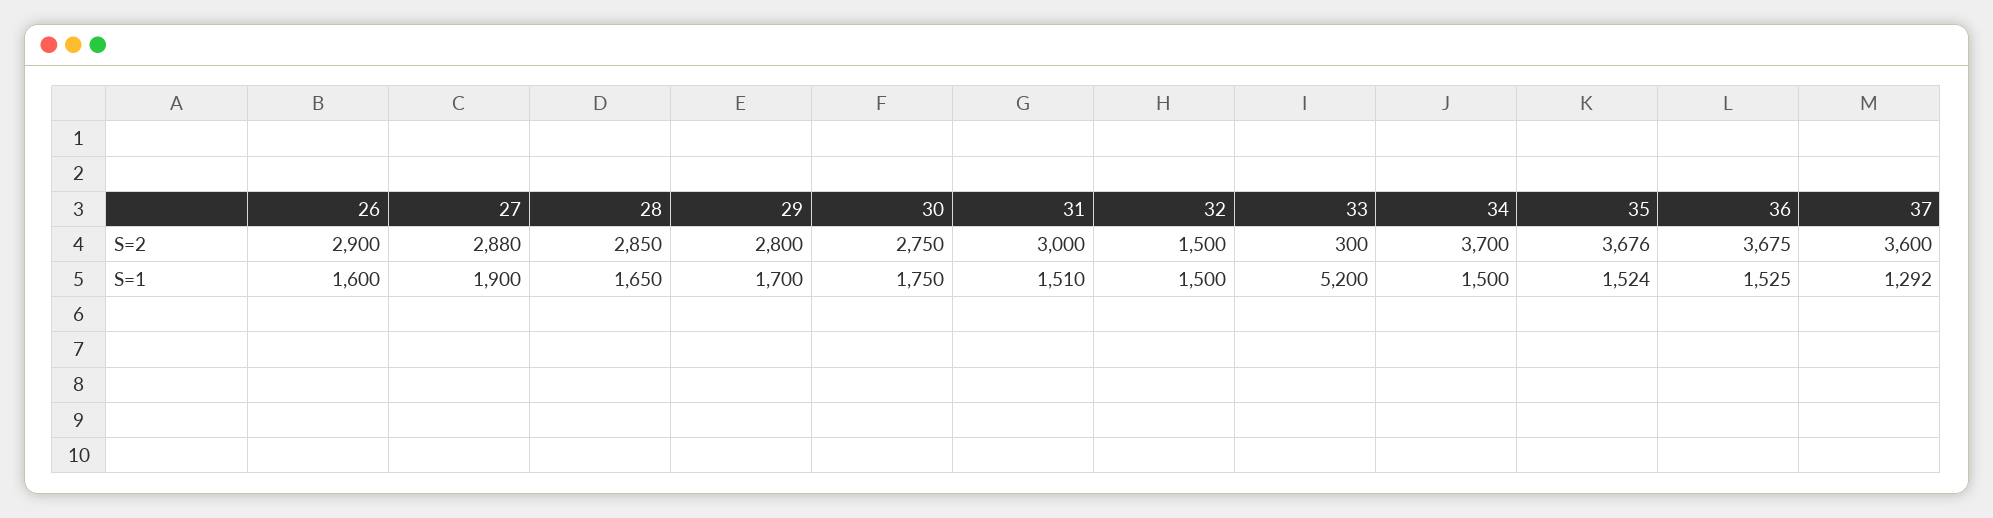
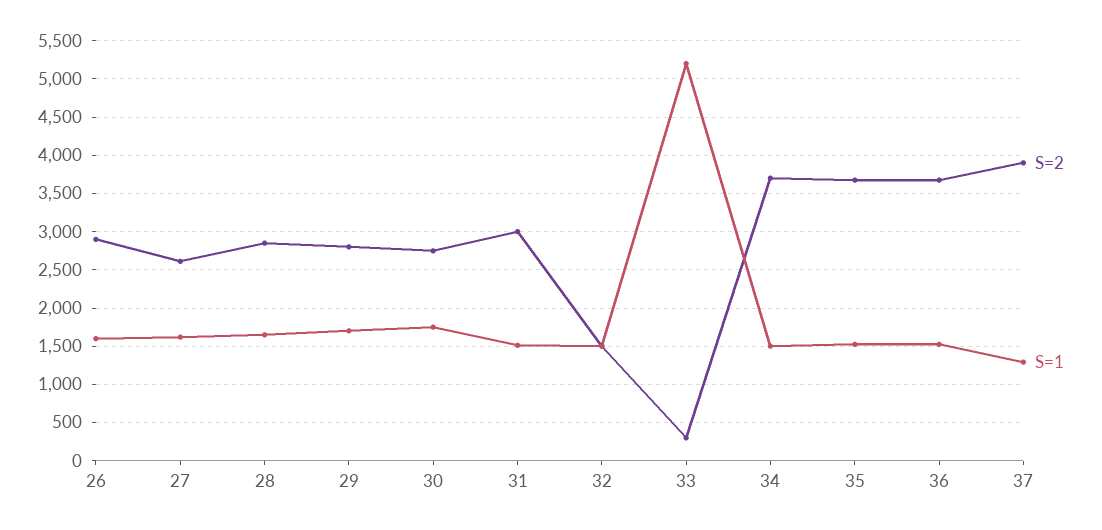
S=2, 27: 2880 -> 2600
S=2, 37: 3600 -> 3900
S=1, 27: 1900 -> 1600

